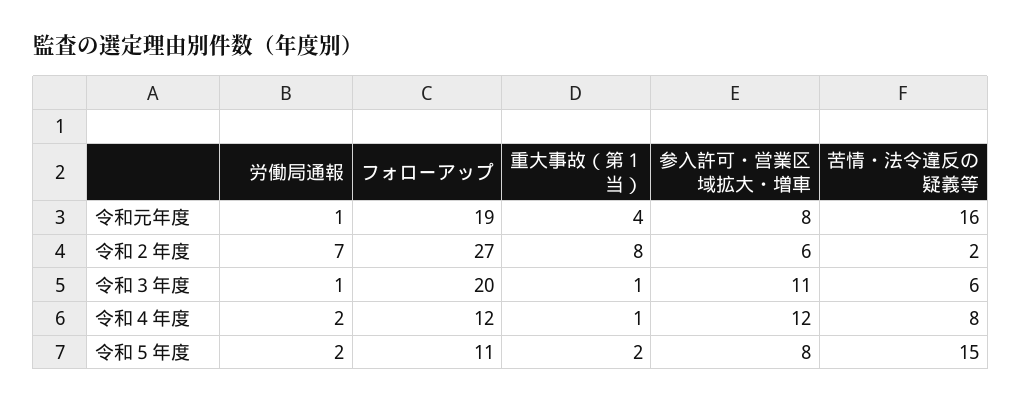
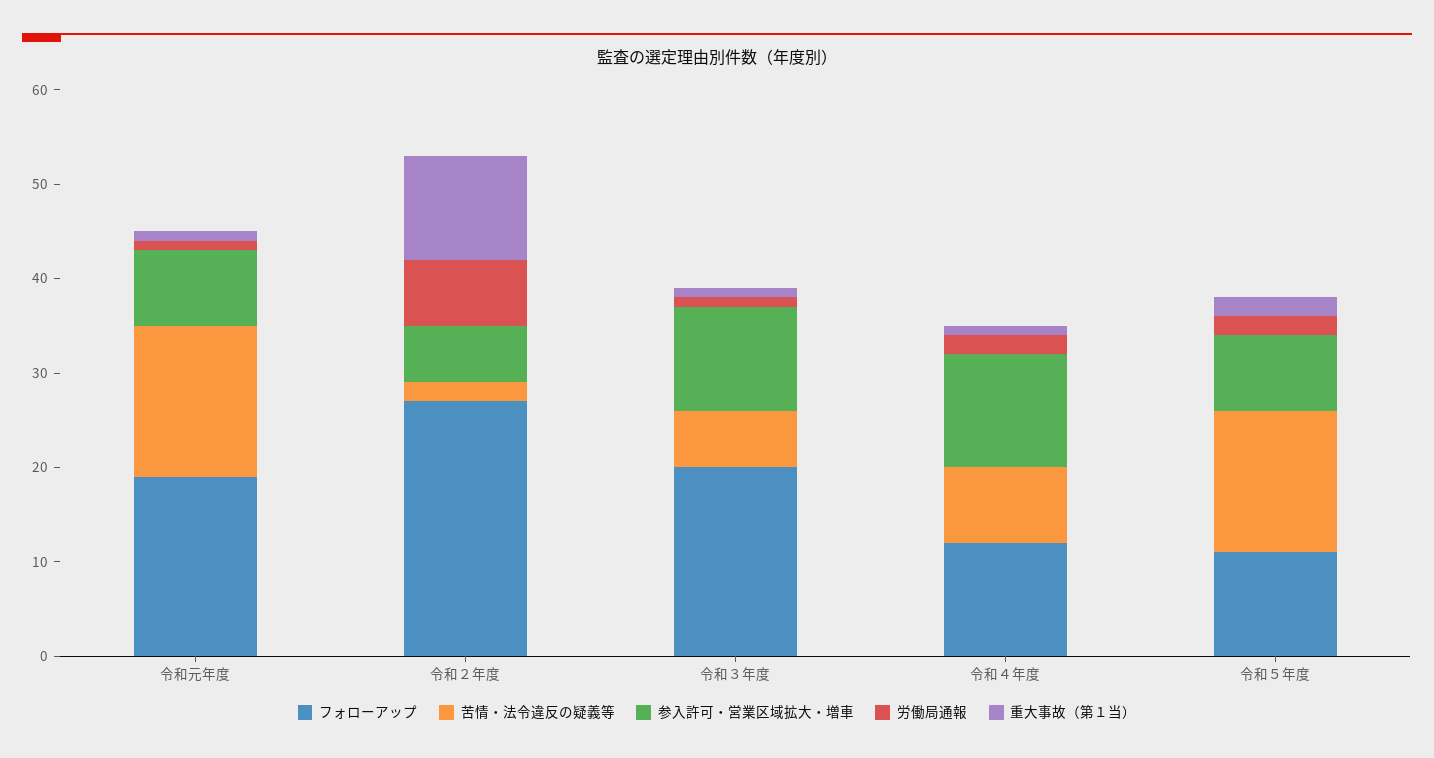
重大事故（第１当）, 令和元年度: 4 -> 1
重大事故（第１当）, 令和２年度: 8 -> 11

